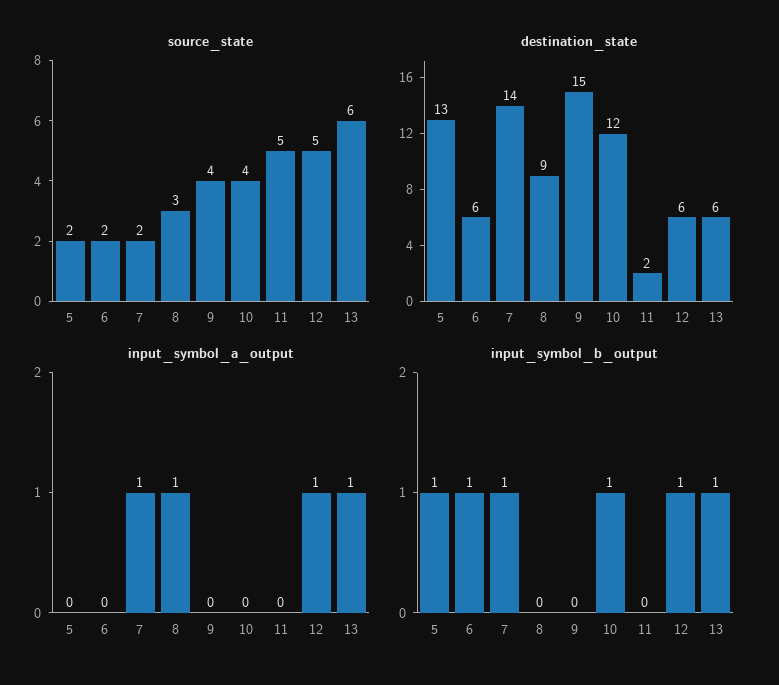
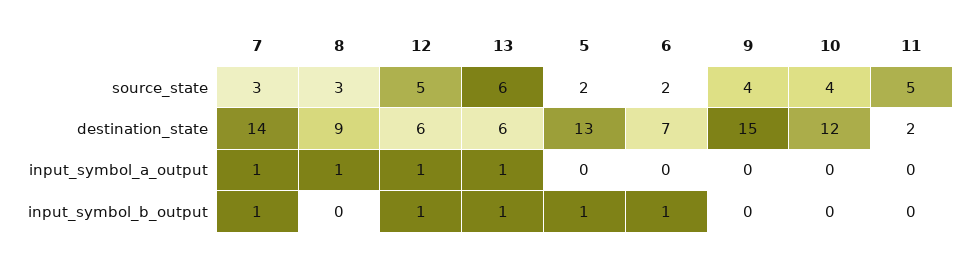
source_state, 7: 2 -> 3
destination_state, 6: 6 -> 7
input_symbol_b_output, 10: 1 -> 0

